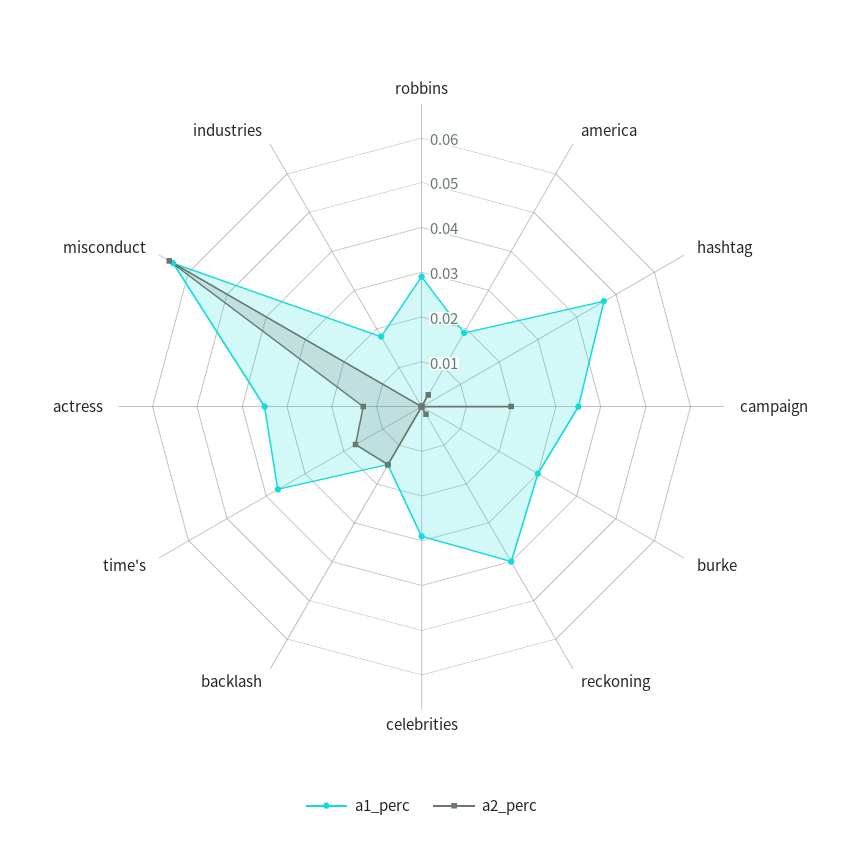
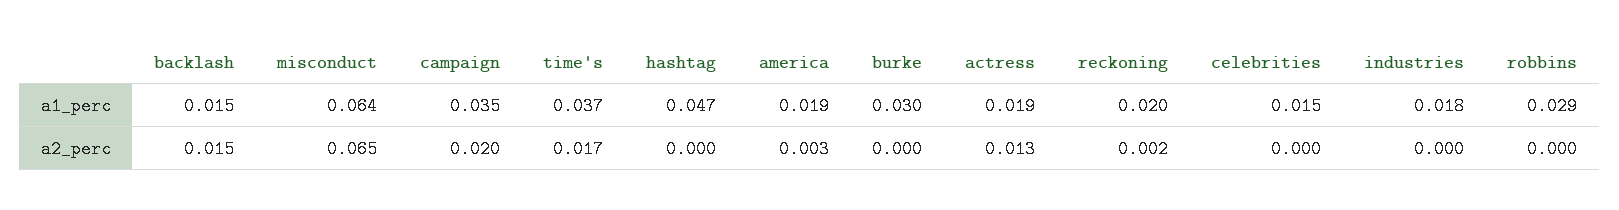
a1_perc, reckoning: 0.04 -> 0.02
a1_perc, celebrities: 0.03 -> 0.015
a1_perc, actress: 0.035 -> 0.019

